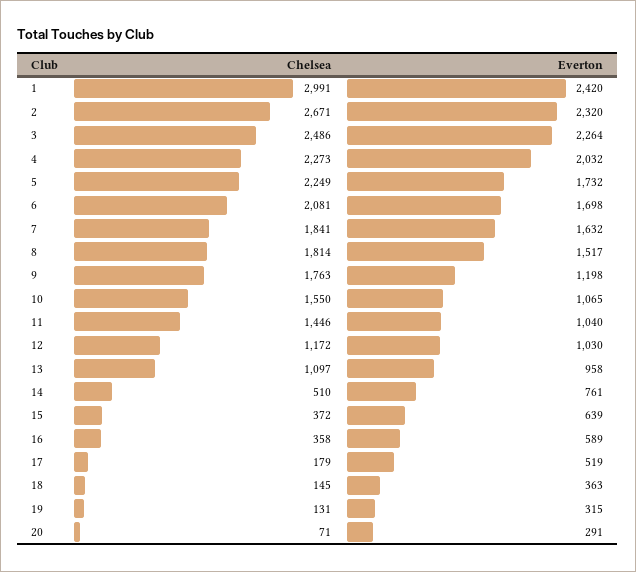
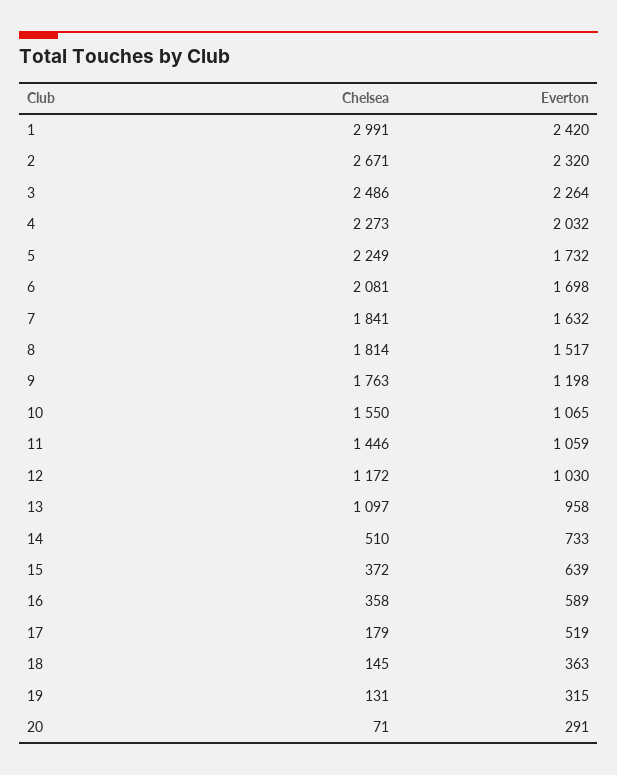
Everton, 11: 1040 -> 1059
Everton, 14: 761 -> 733

